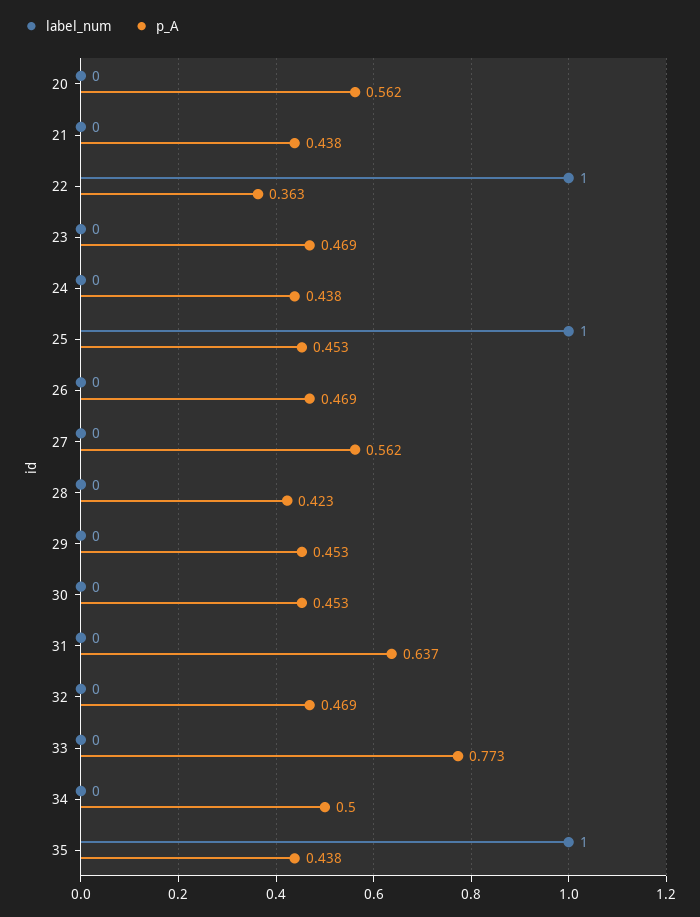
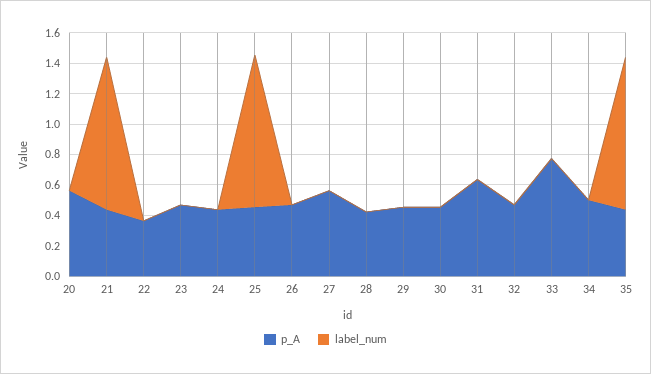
label_num, 21: 0 -> 1
label_num, 22: 1 -> 0

